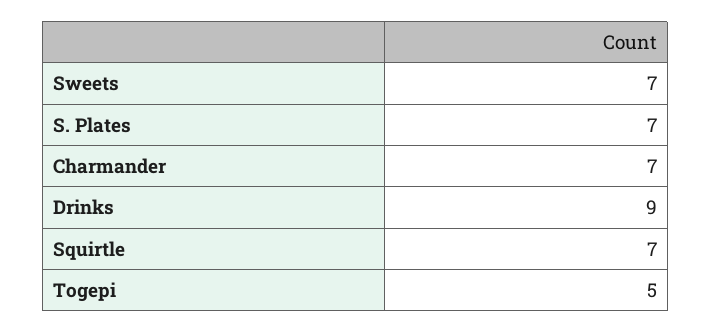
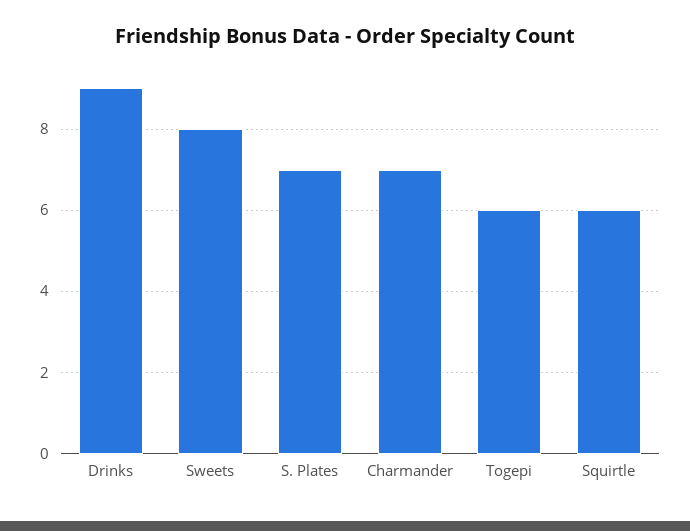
Sweets: 7 -> 8
Squirtle: 7 -> 6
Togepi: 5 -> 6

